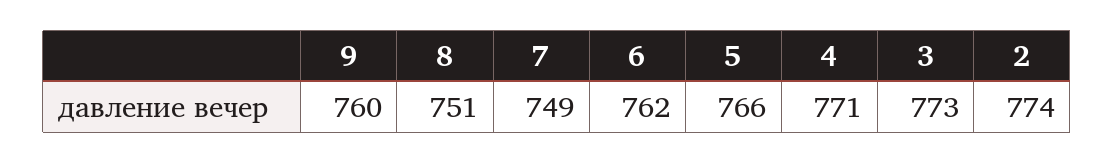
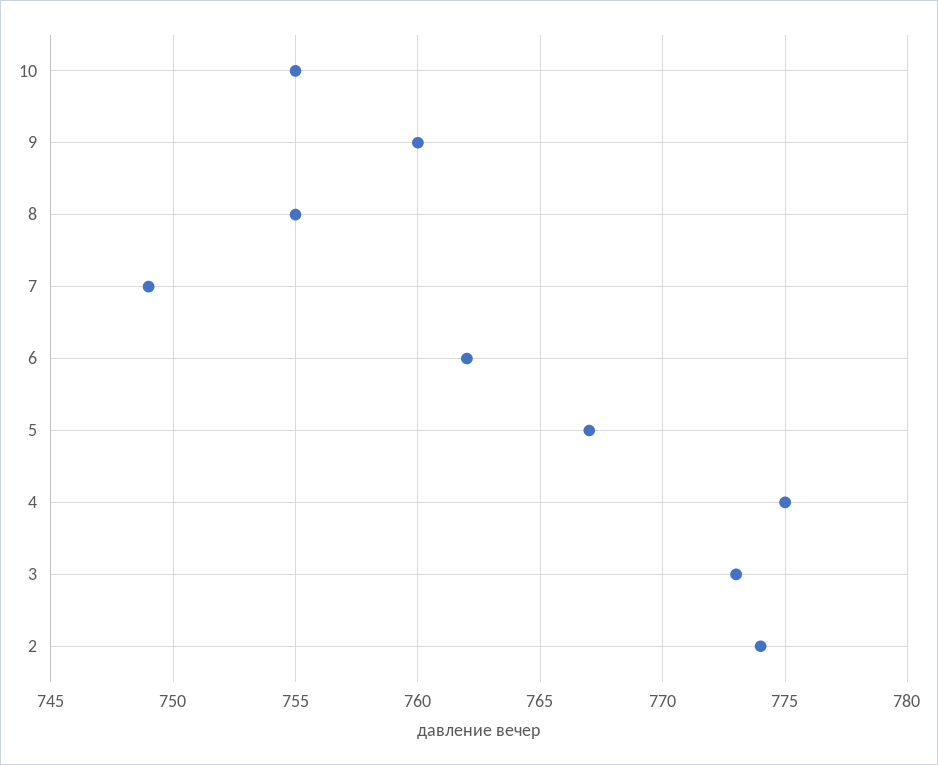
8: 751 -> 755
5: 766 -> 767
4: 771 -> 775
10: none -> 755

